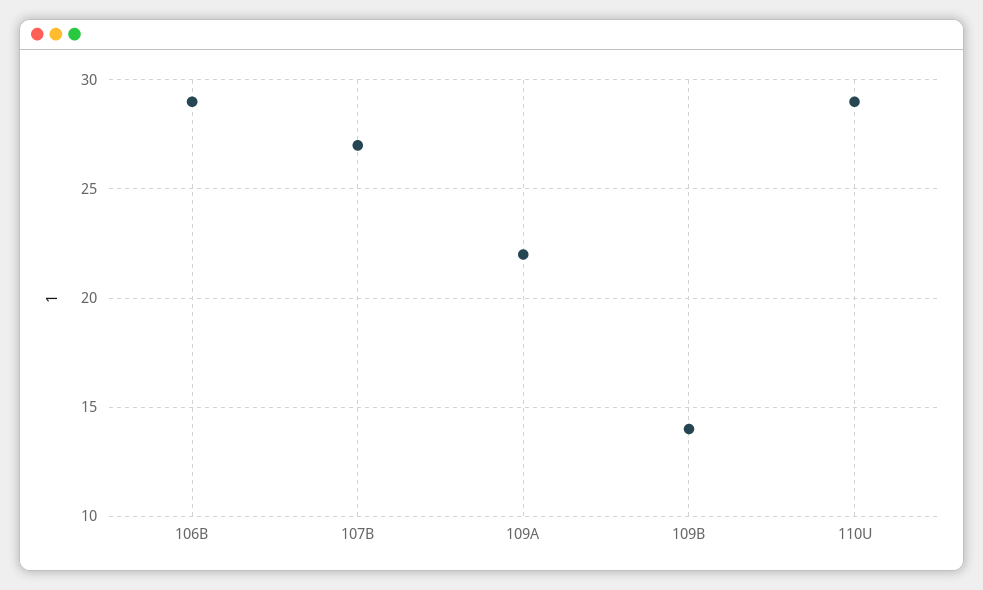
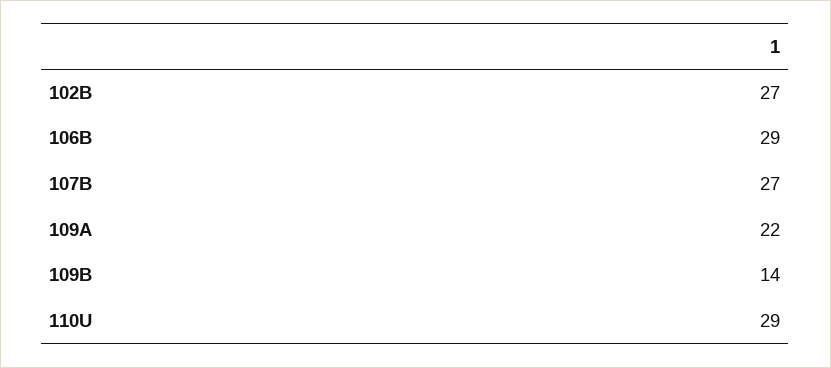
102B: none -> 27

